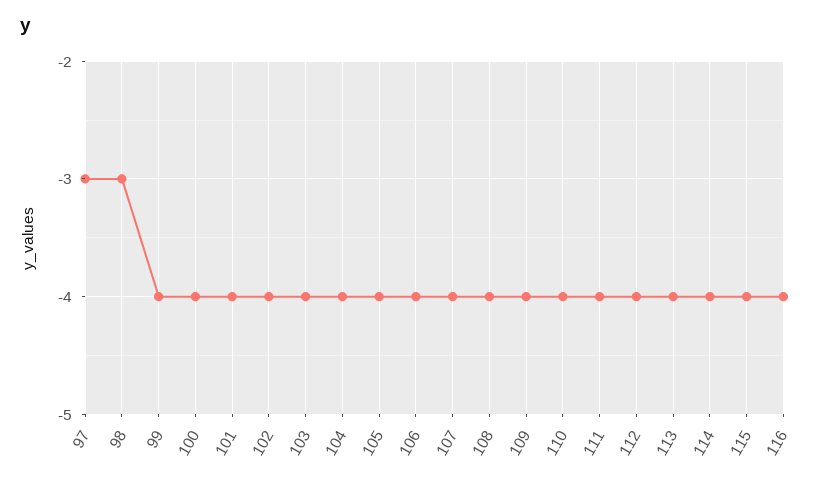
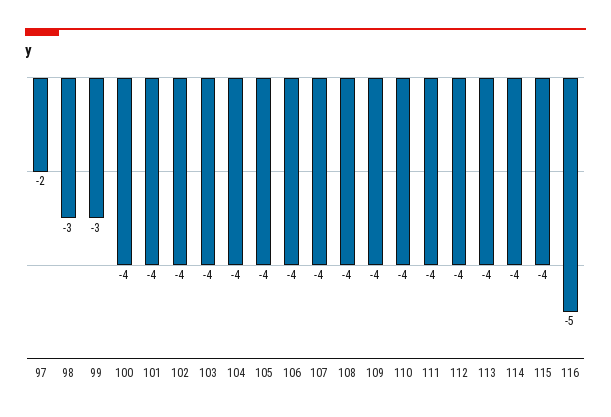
97: -3 -> -2
99: -4 -> -3
116: -4 -> -5

